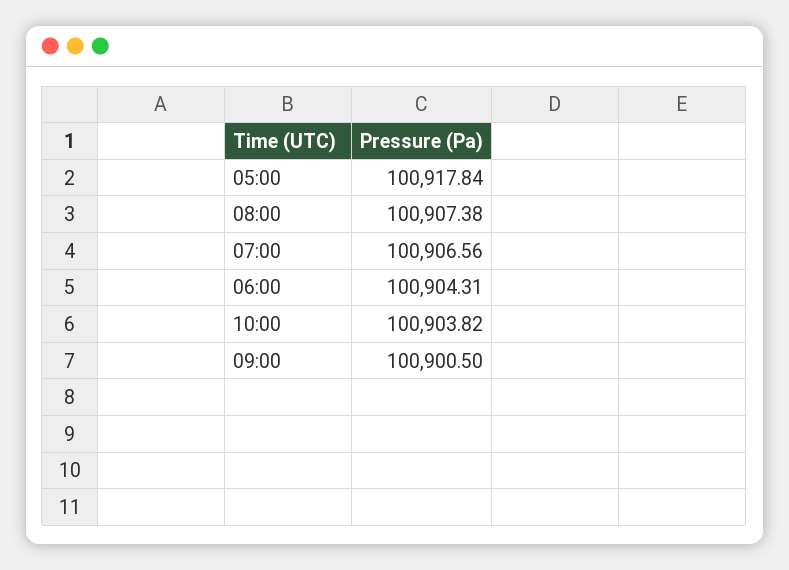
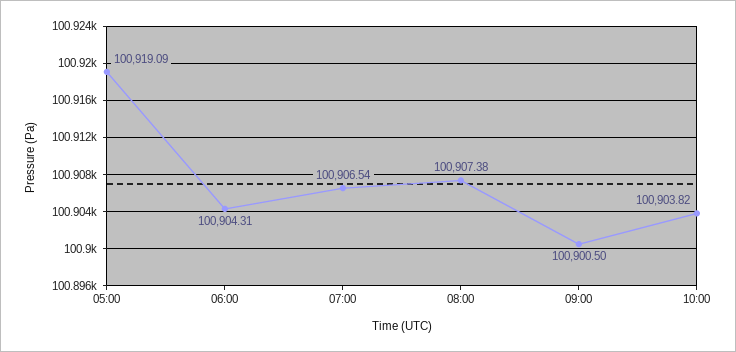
05:00: 100917.84 -> 100919.09
07:00: 100906.56 -> 100906.54

